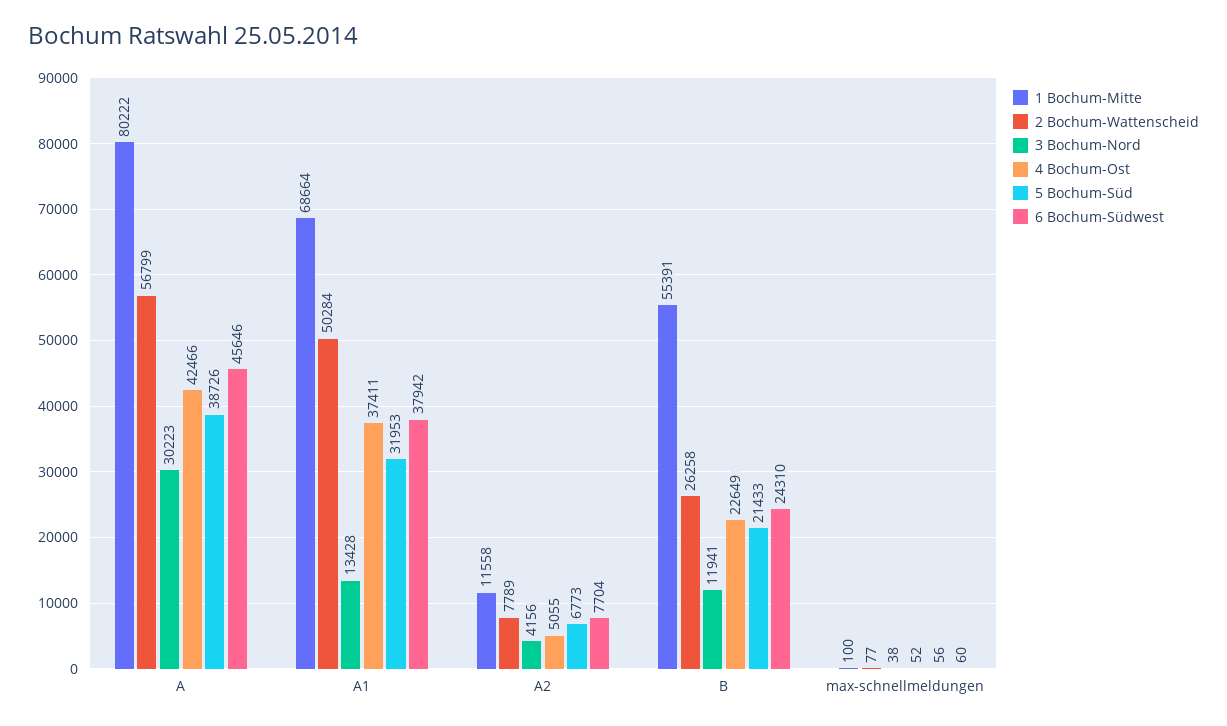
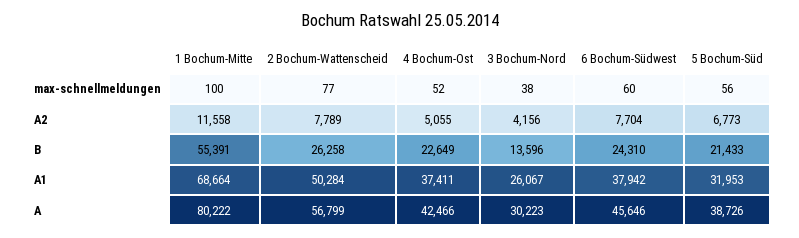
3 Bochum-Nord, A1: 13428 -> 26067
3 Bochum-Nord, B: 11941 -> 13596

